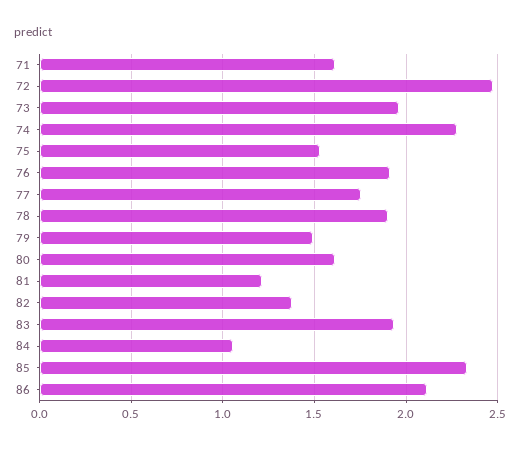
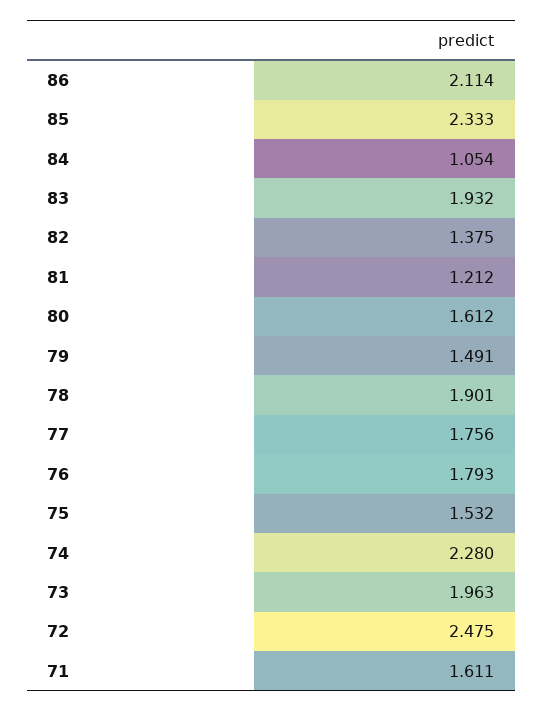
76: 1.9 -> 1.793

